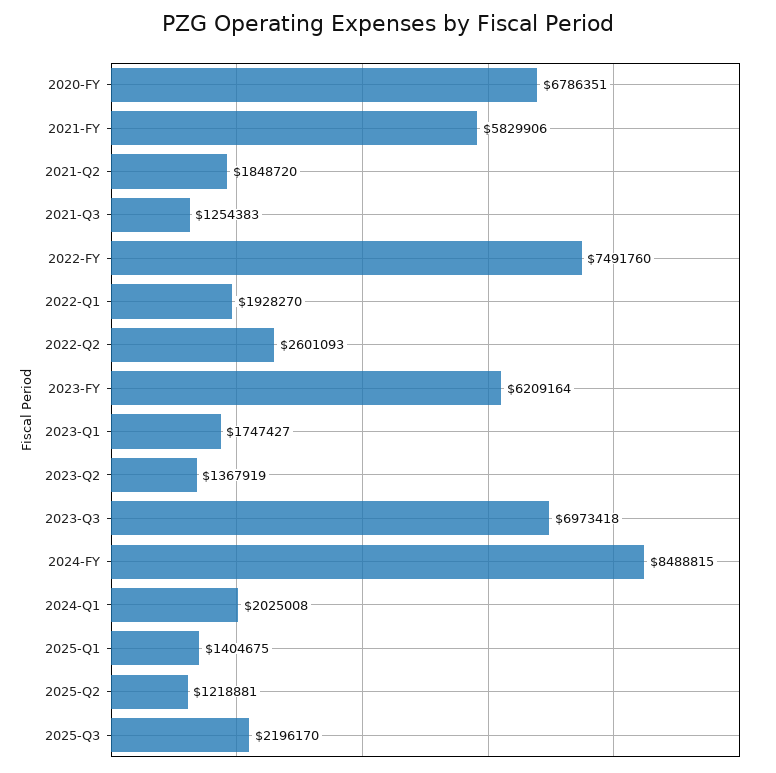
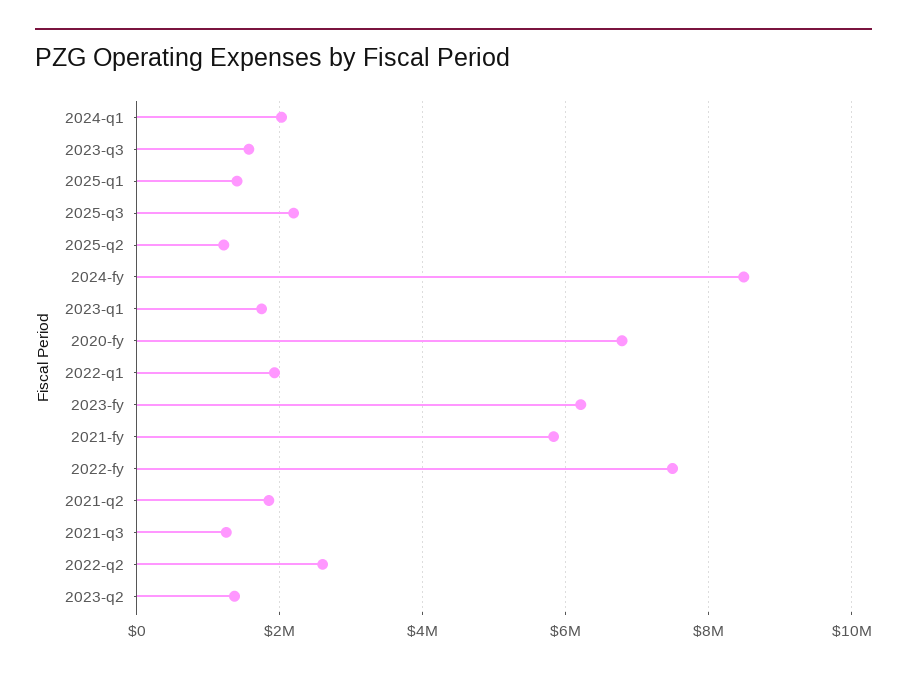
2023-Q3: 6973418 -> 1600000

